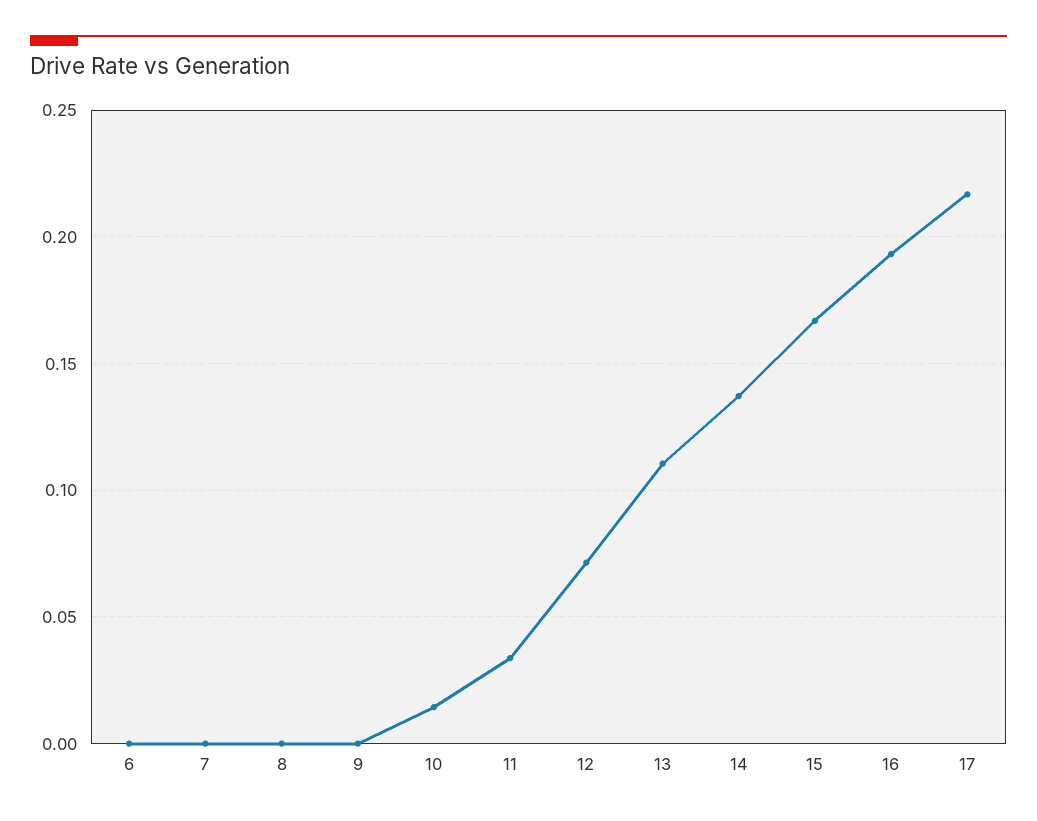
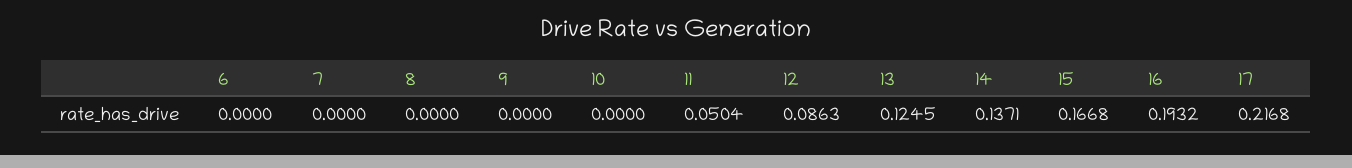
10: 0.015 -> 0
11: 0.035 -> 0.0504
12: 0.07 -> 0.0863
13: 0.11 -> 0.1245

